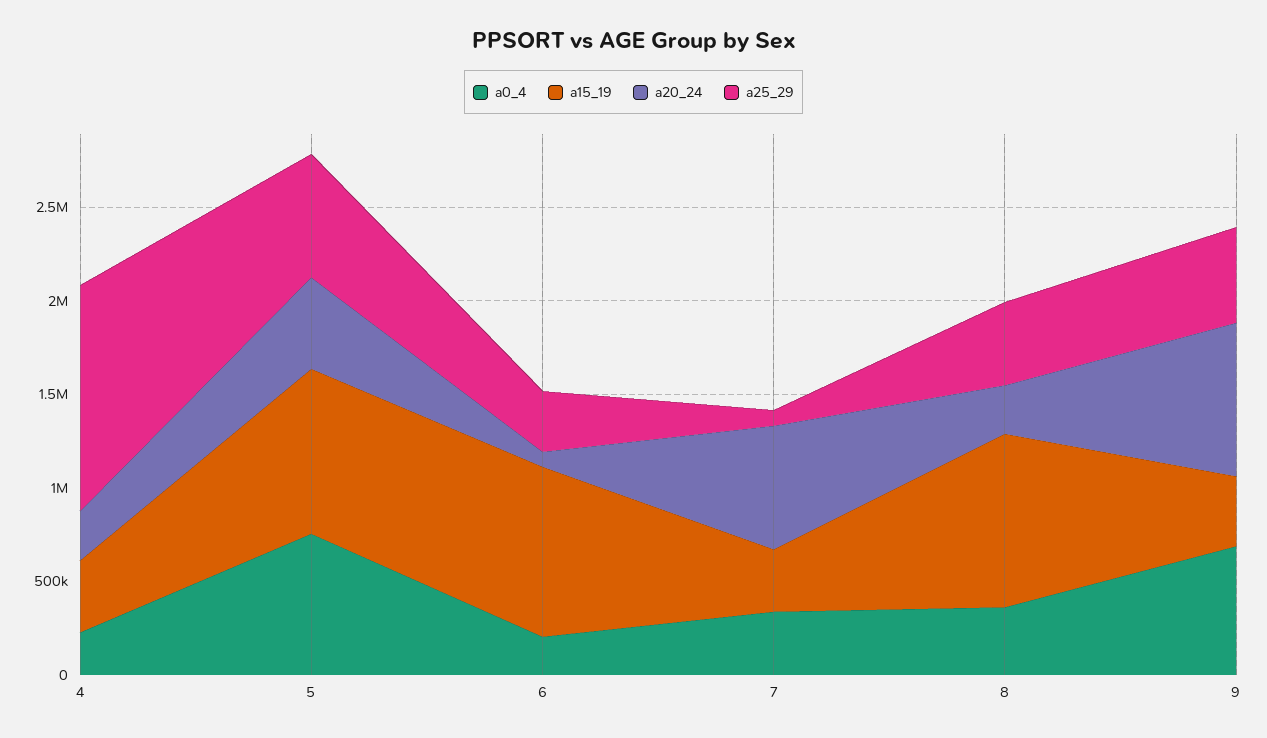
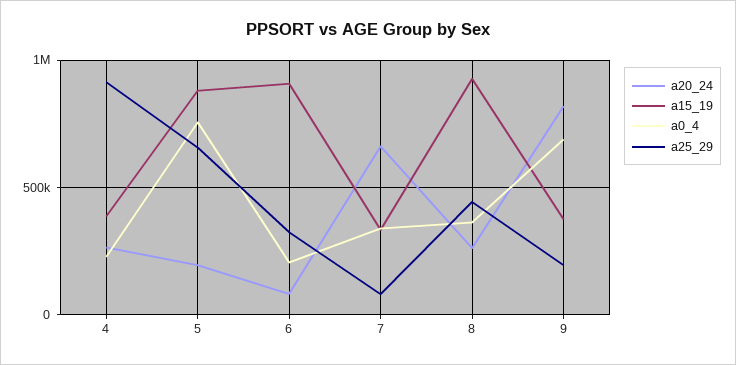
a25_29, 4: 1200000 -> 900000
a20_24, 5: 500000 -> 200000
a25_29, 9: 500000 -> 200000

